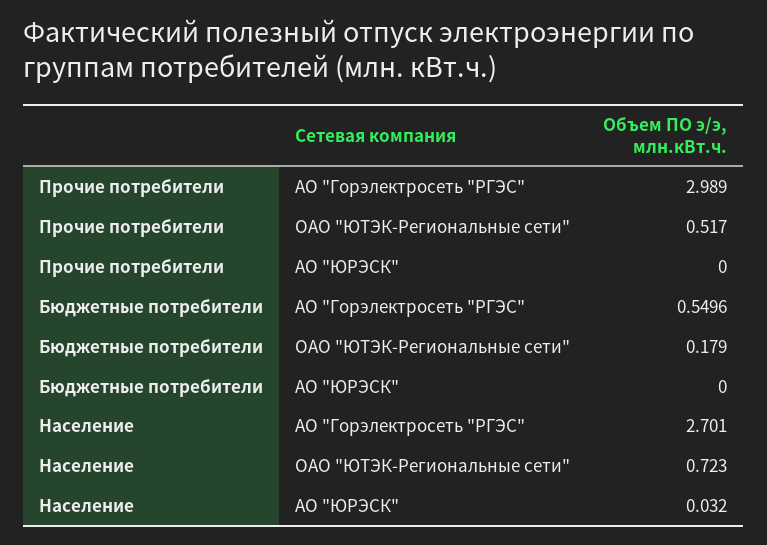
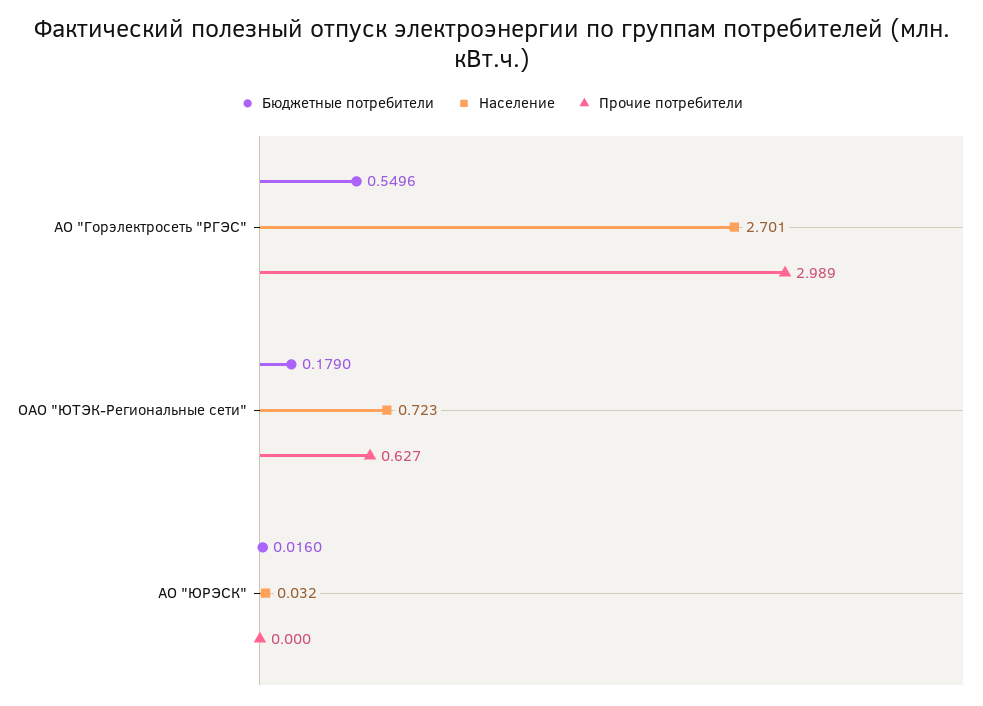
Прочие потребители, ОАО "ЮТЭК-Региональные сети": 0.517 -> 0.627
Бюджетные потребители, АО "ЮРЭСК": 0 -> 0.016

